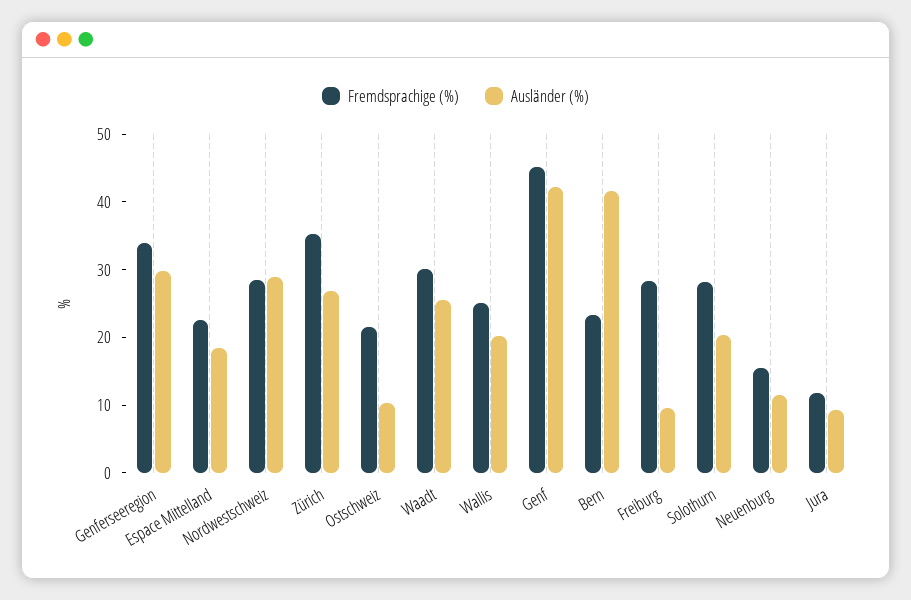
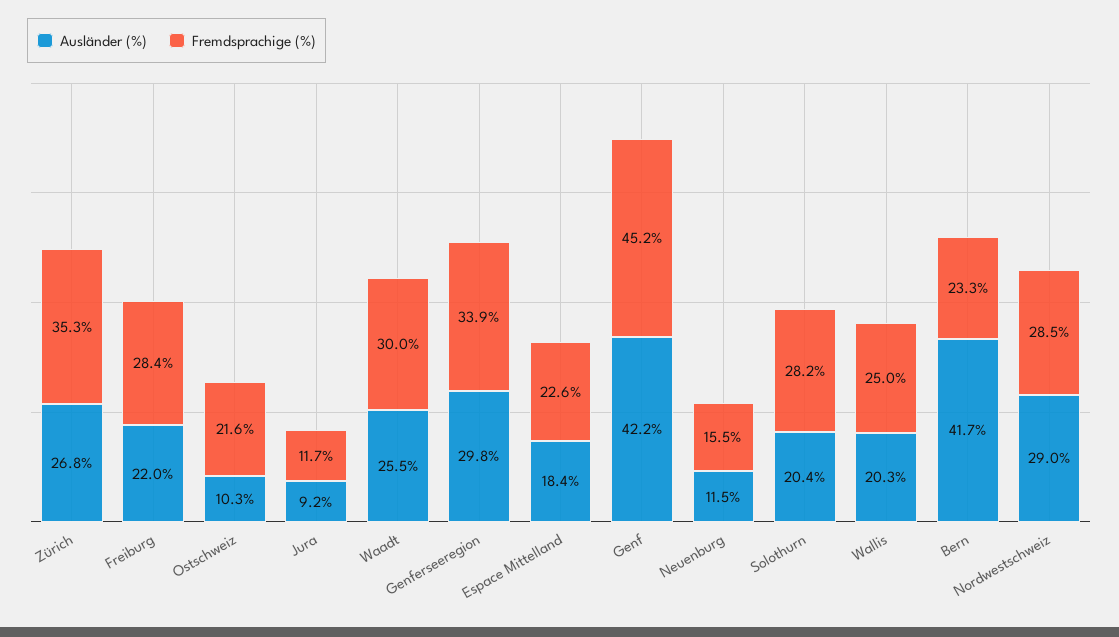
Ausländer (%), Freiburg: 10 -> 22

